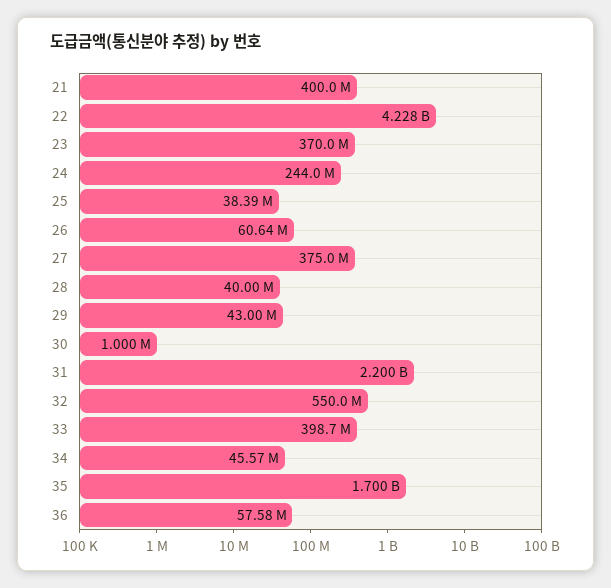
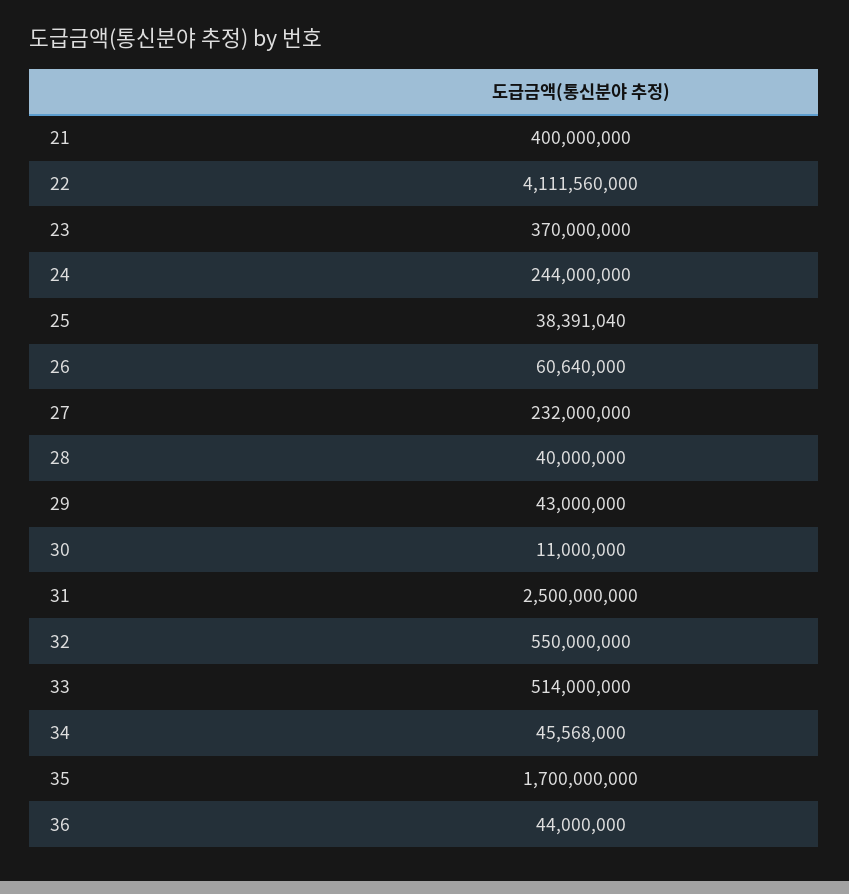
22: 4228000000 -> 4111560000
27: 375000000 -> 232000000
30: 1000000 -> 11000000
31: 2200000000 -> 2500000000
33: 398700000 -> 514000000
36: 57580000 -> 44000000

